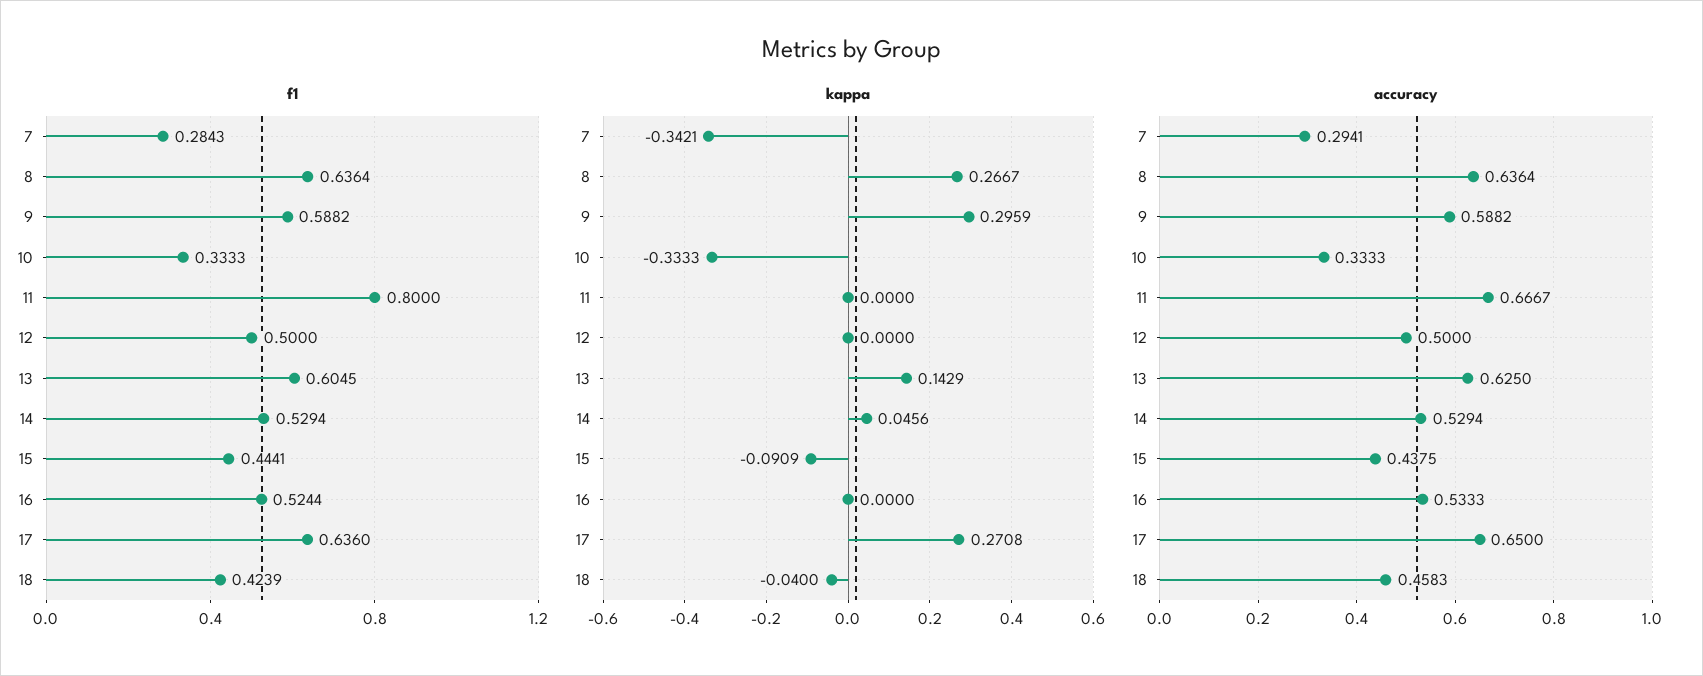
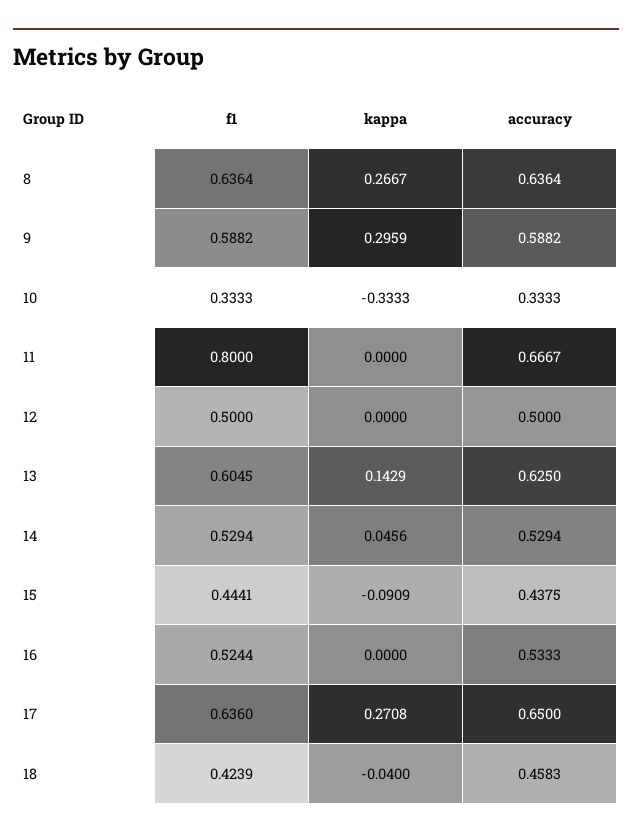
f1, 7: 0.2843 -> none
kappa, 7: -0.3421 -> none
accuracy, 7: 0.2941 -> none

